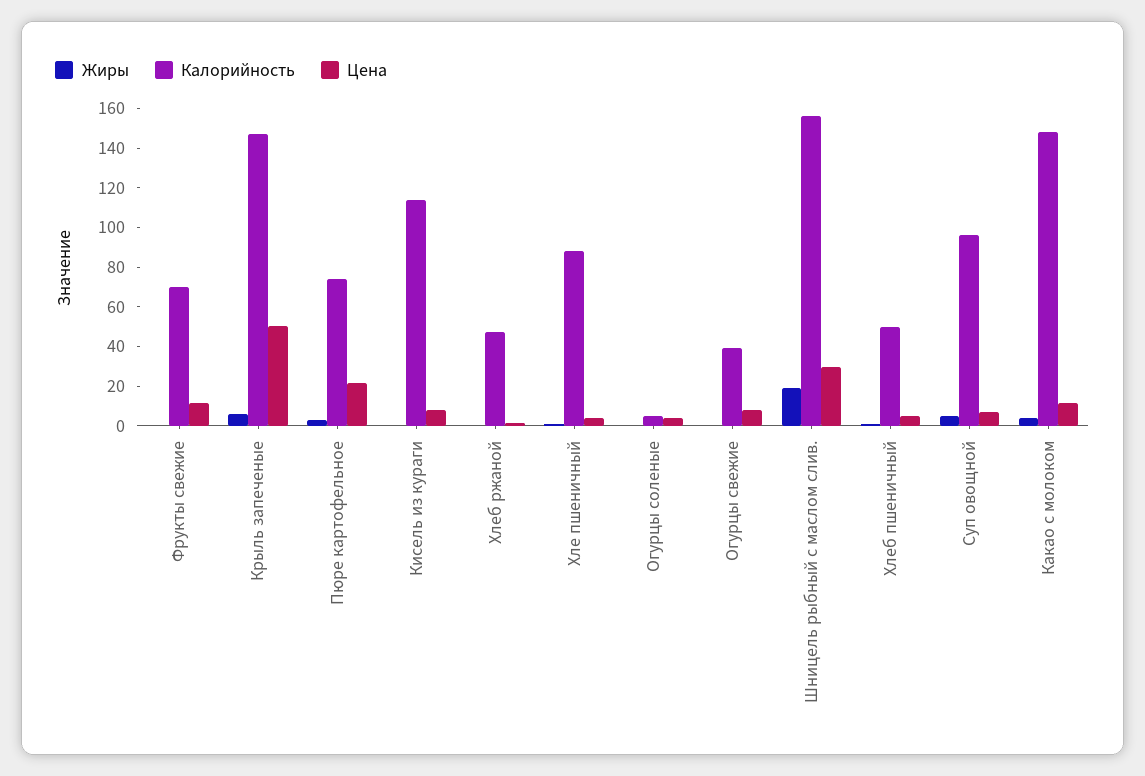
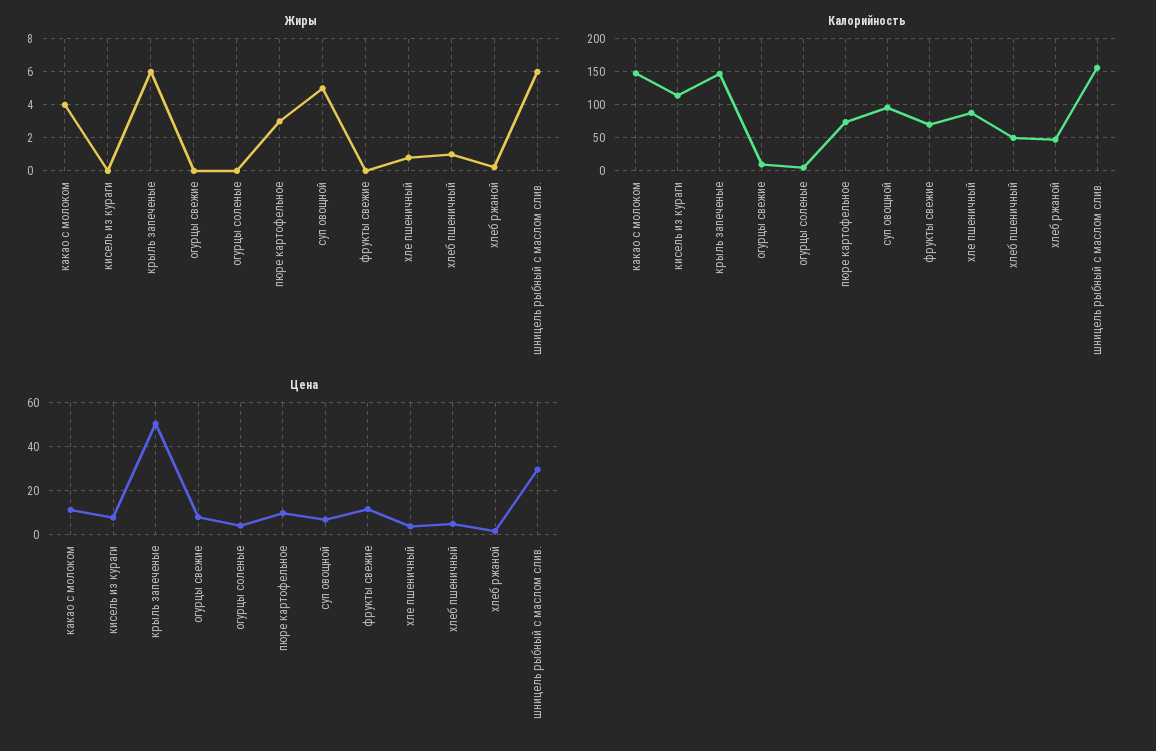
Цена, Пюре картофельное: 20 -> 10
Калорийность, Огурцы свежие: 40 -> 10
Жиры, Шницель рыбный с маслом слив.: 20 -> 6

